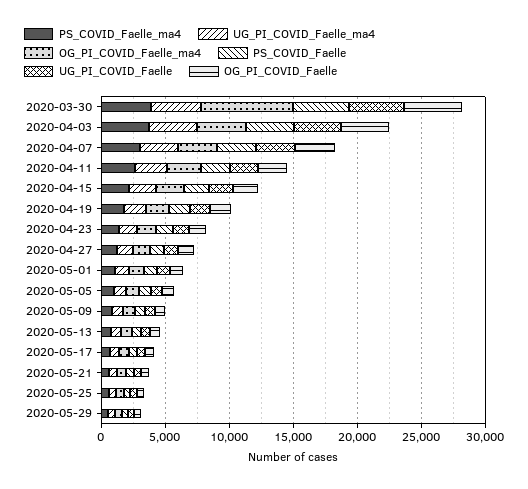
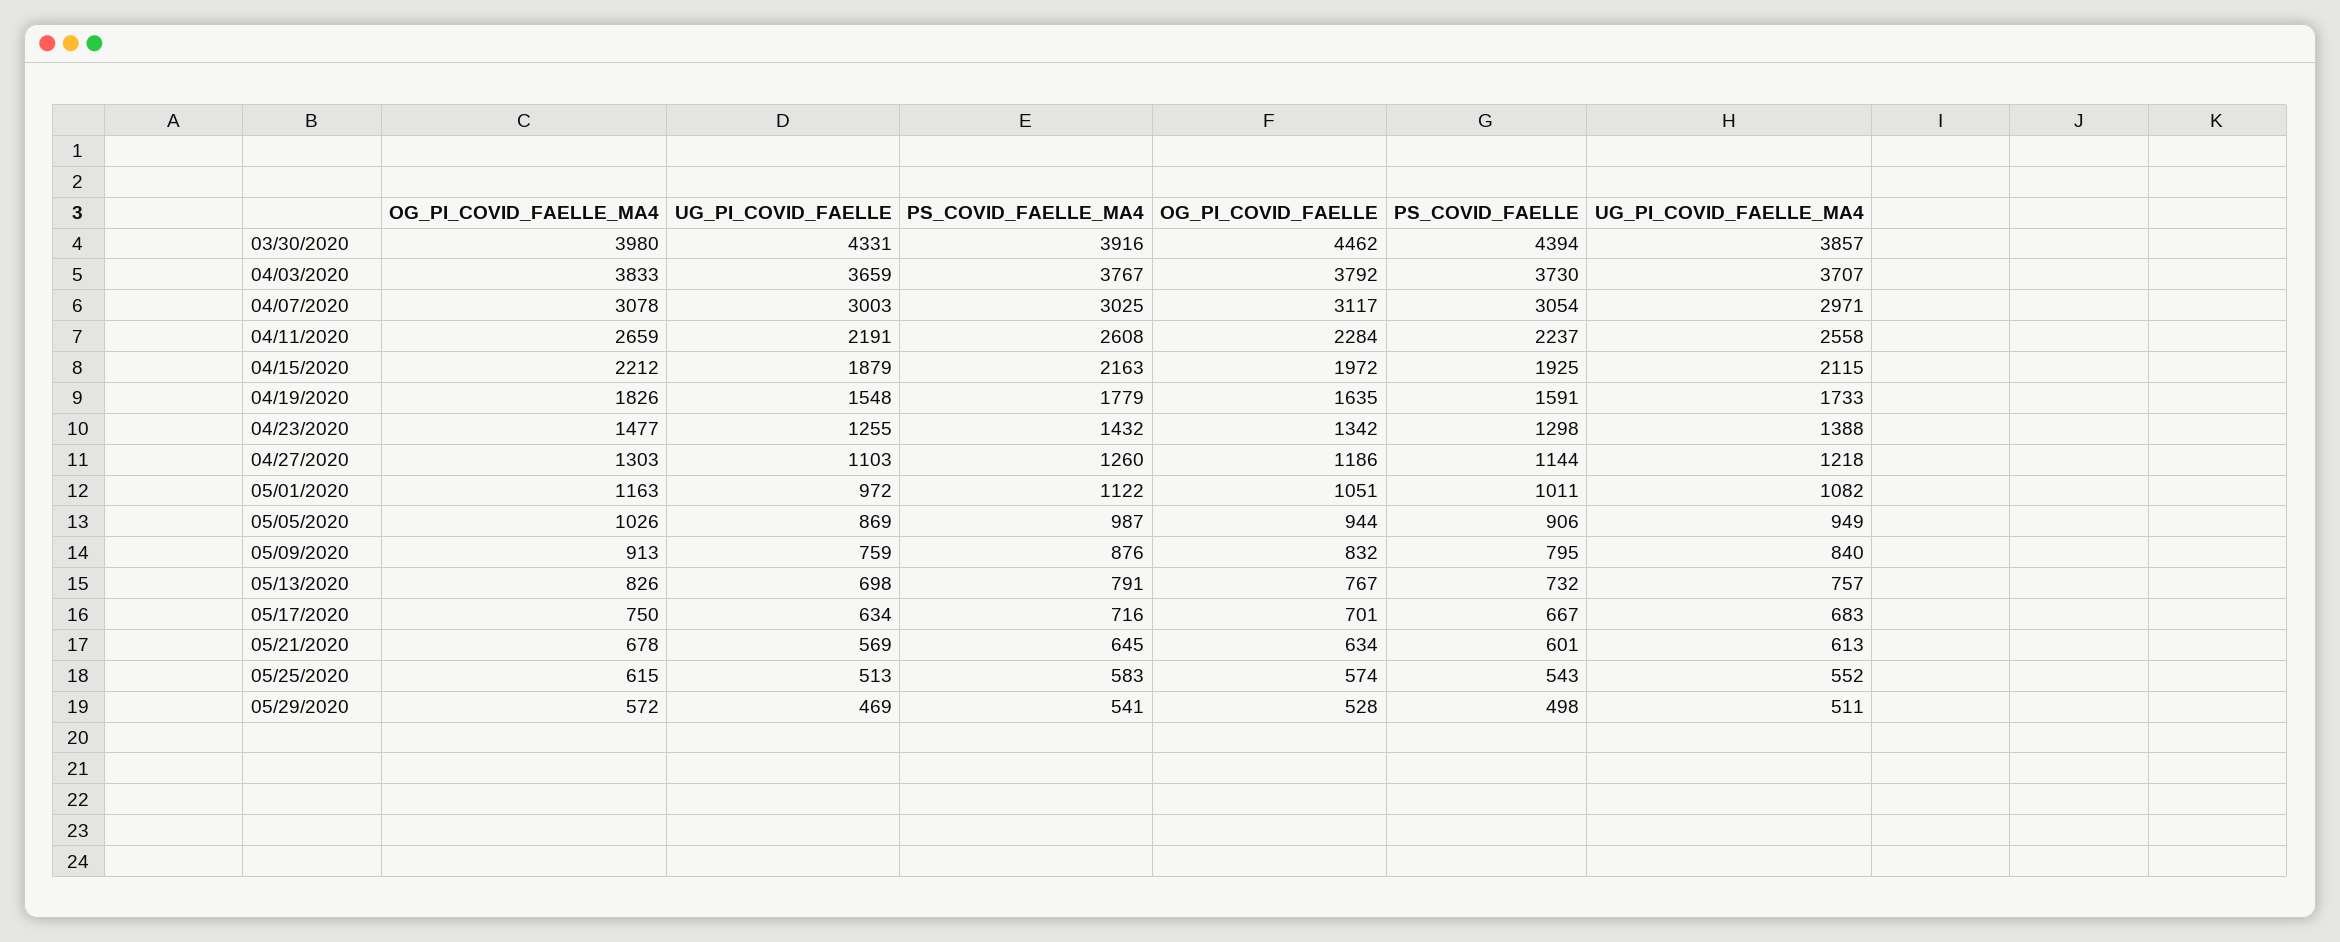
OG_PI_COVID_Faelle_ma4, 2020-03-30: 7000 -> 3980

